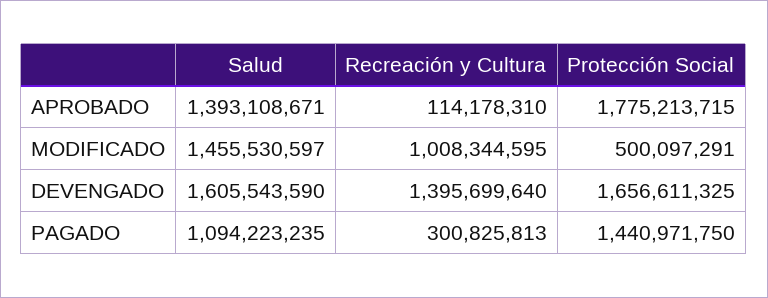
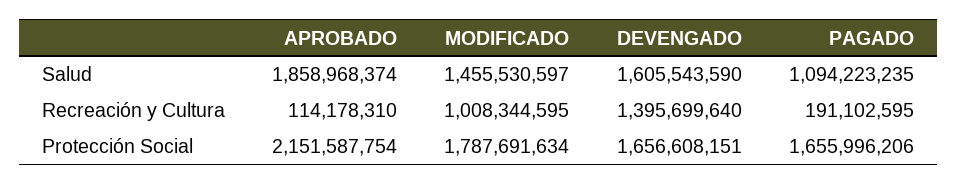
Salud, APROBADO: 1393108671 -> 1858968374
Protección Social, APROBADO: 1775213715 -> 2151587754
Protección Social, MODIFICADO: 500097291 -> 1787691634
Protección Social, DEVENGADO: 1656611325 -> 1656608151
Recreación y Cultura, PAGADO: 300825813 -> 191102595
Protección Social, PAGADO: 1440971750 -> 1655996206

